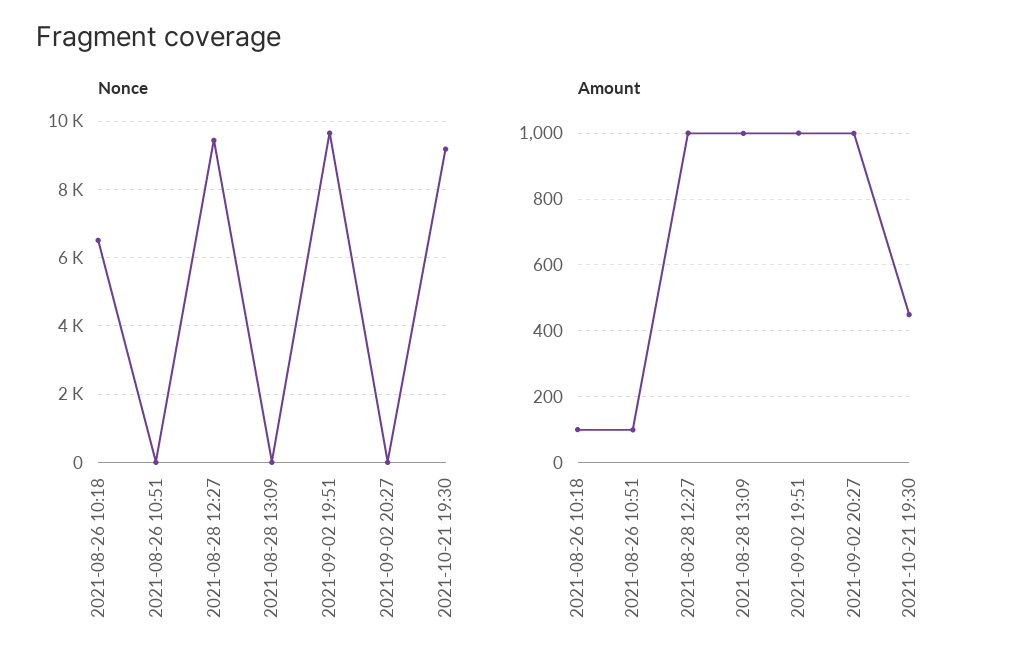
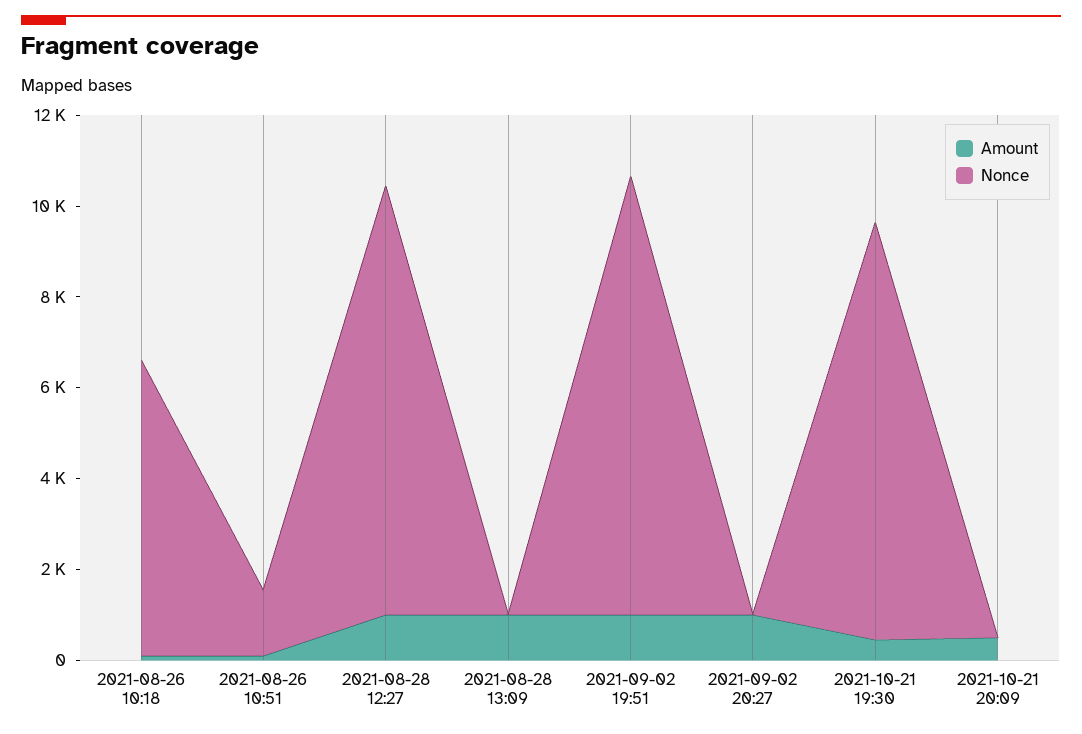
Nonce, 2021-08-26 10:51: 0 -> 1500
Amount, 2021-10-21 20:09: none -> 500
Nonce, 2021-10-21 20:09: none -> 0

